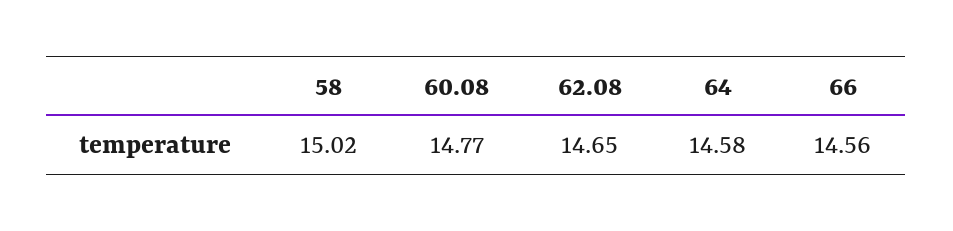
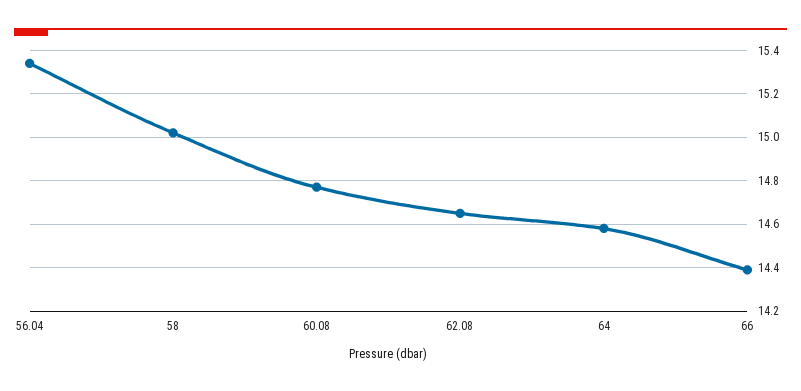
66: 14.56 -> 14.4
56.04: none -> 15.35

